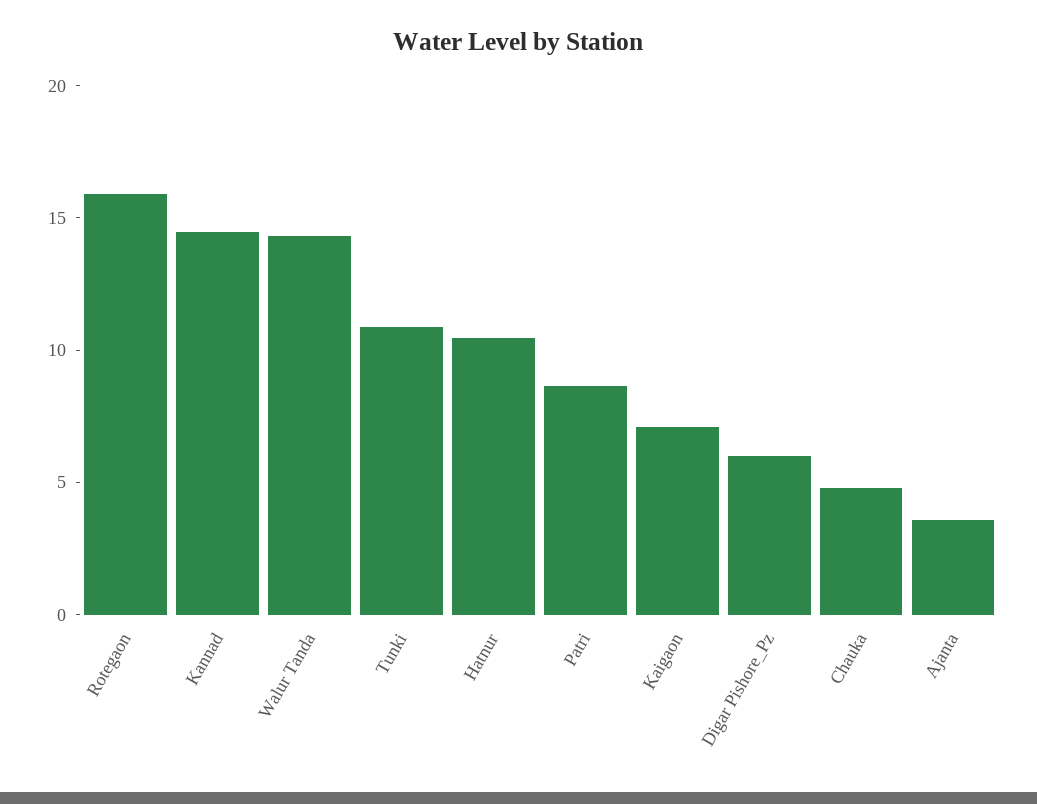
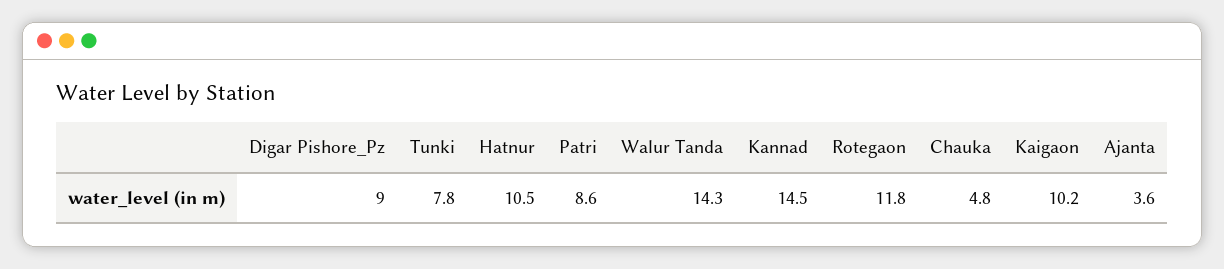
Rotegaon: 16 -> 11.8
Tunki: 11 -> 7.8
Kaigaon: 7 -> 10.2
Digar Pishore_Pz: 6 -> 9

